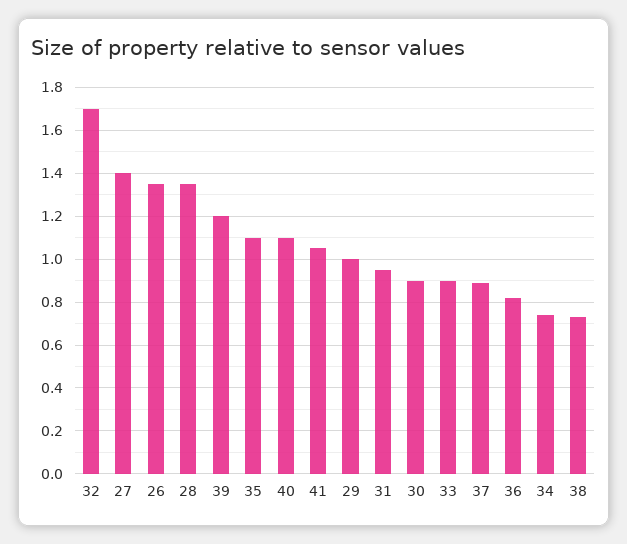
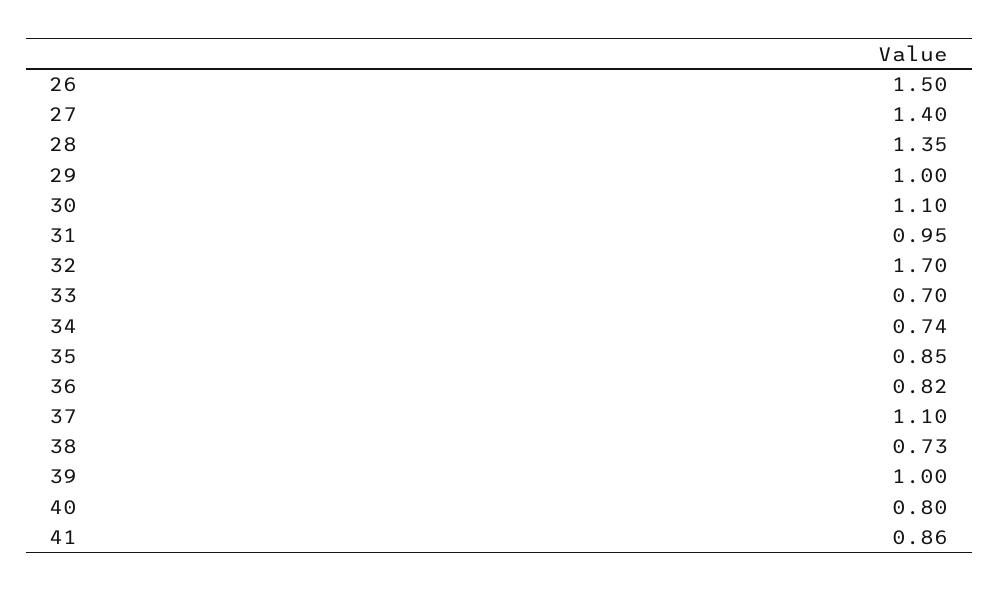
26: 1.35 -> 1.5
39: 1.2 -> 1
35: 1.1 -> 0.85
40: 1.1 -> 0.8
41: 1.05 -> 0.86
30: 0.9 -> 1.1
33: 0.9 -> 0.7
37: 0.9 -> 1.1

